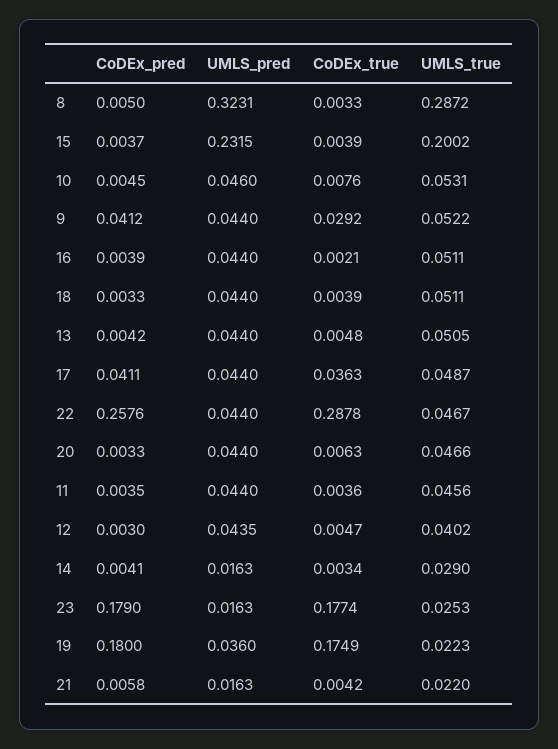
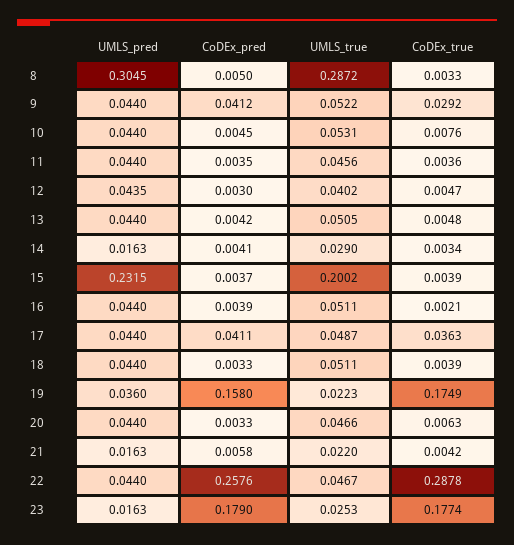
UMLS_pred, 8: 0.3231 -> 0.3045
UMLS_pred, 10: 0.046 -> 0.044
CoDEx_pred, 19: 0.18 -> 0.158

